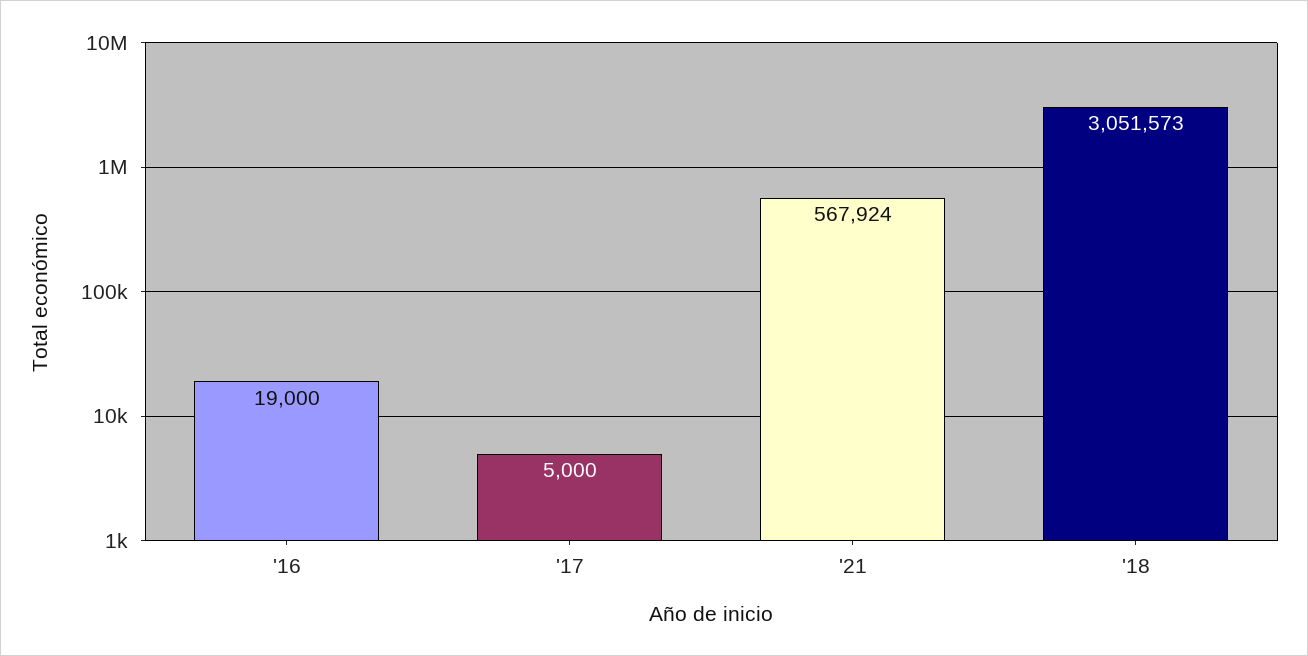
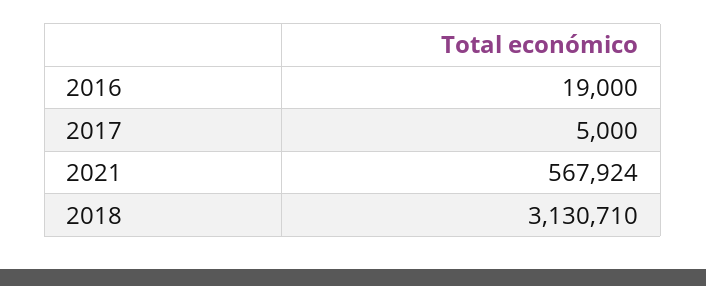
'18: 3051573 -> 3130710

